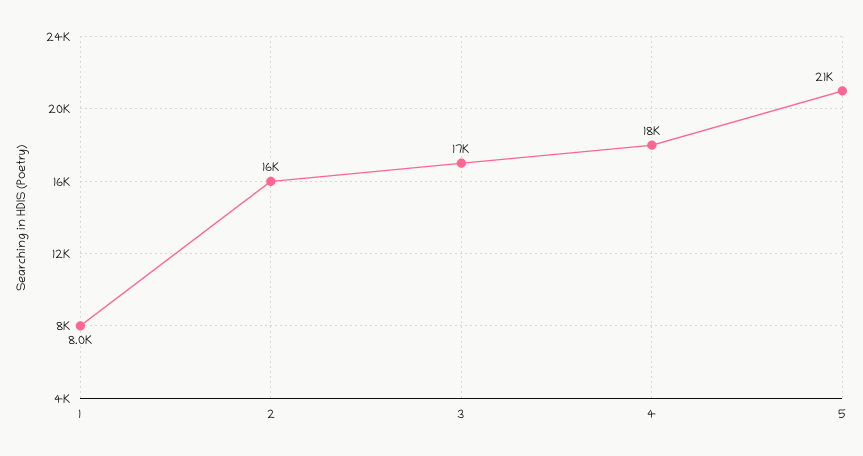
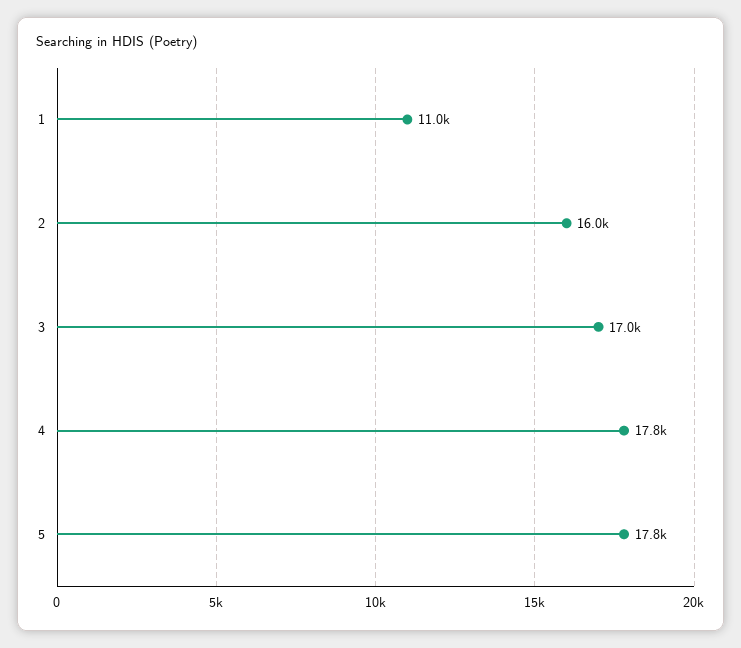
1: 8000 -> 11000
5: 21000 -> 17800

